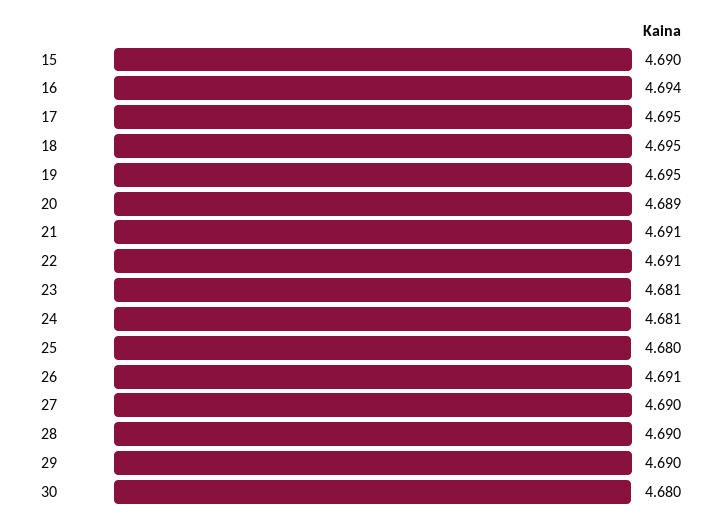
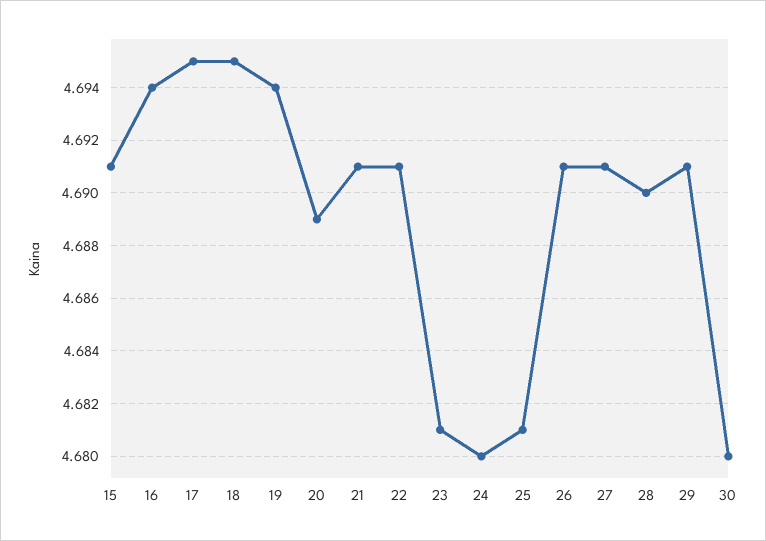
15: 4.69 -> 4.691
19: 4.695 -> 4.694
24: 4.681 -> 4.68
25: 4.68 -> 4.681
27: 4.69 -> 4.691
29: 4.69 -> 4.691

